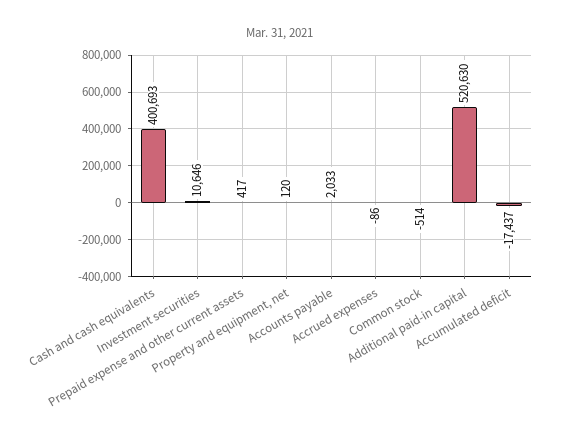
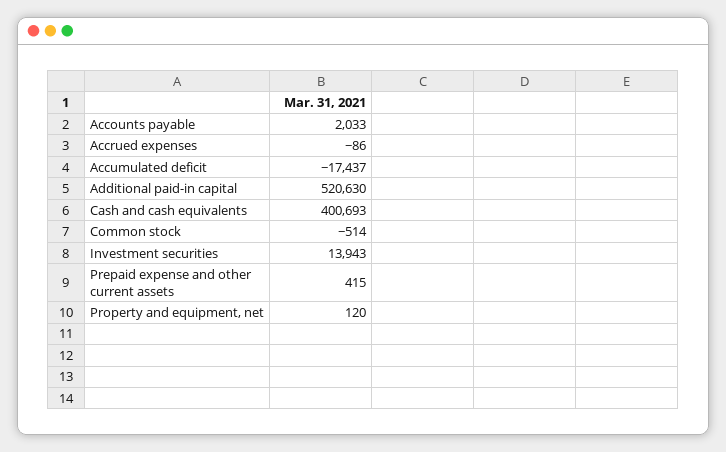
Investment securities: 10646 -> 13943
Prepaid expense and other current assets: 417 -> 415

